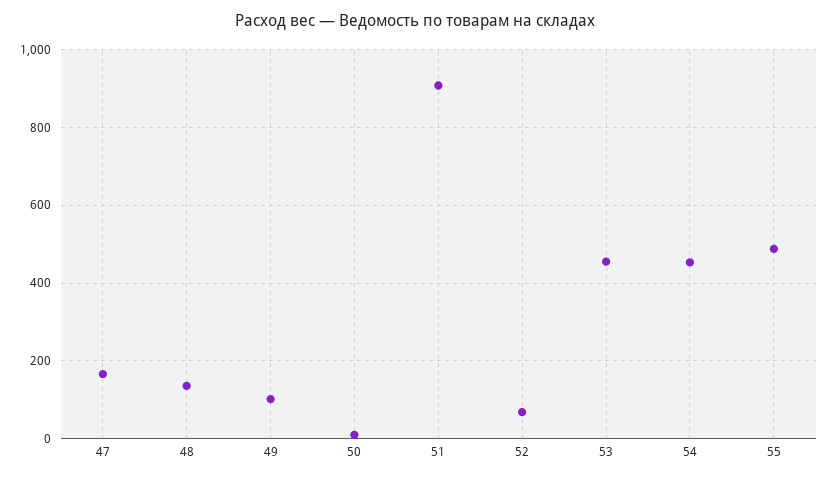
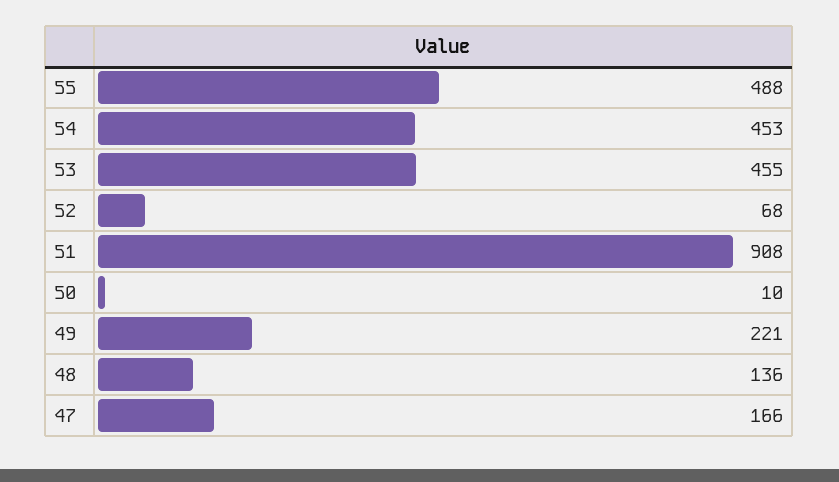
49: 100 -> 221

